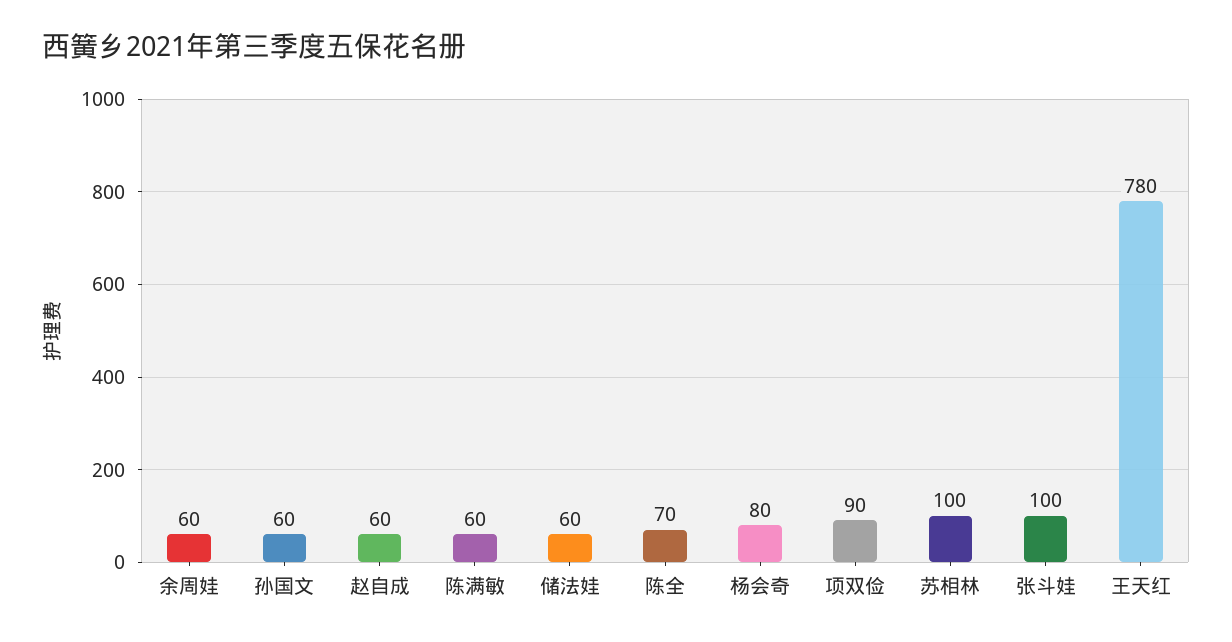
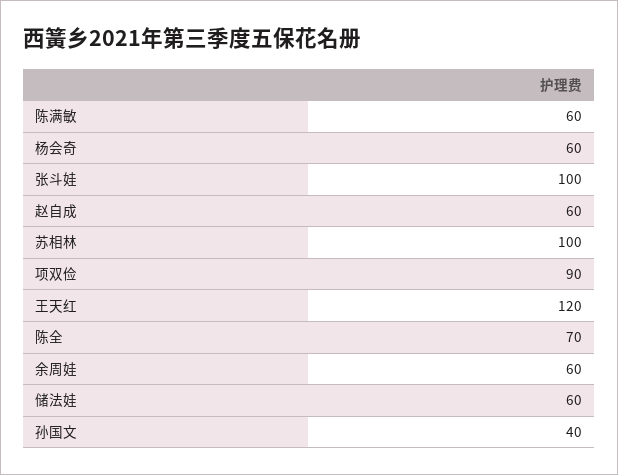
孙国文: 60 -> 40
杨会奇: 80 -> 60
王天红: 780 -> 120

